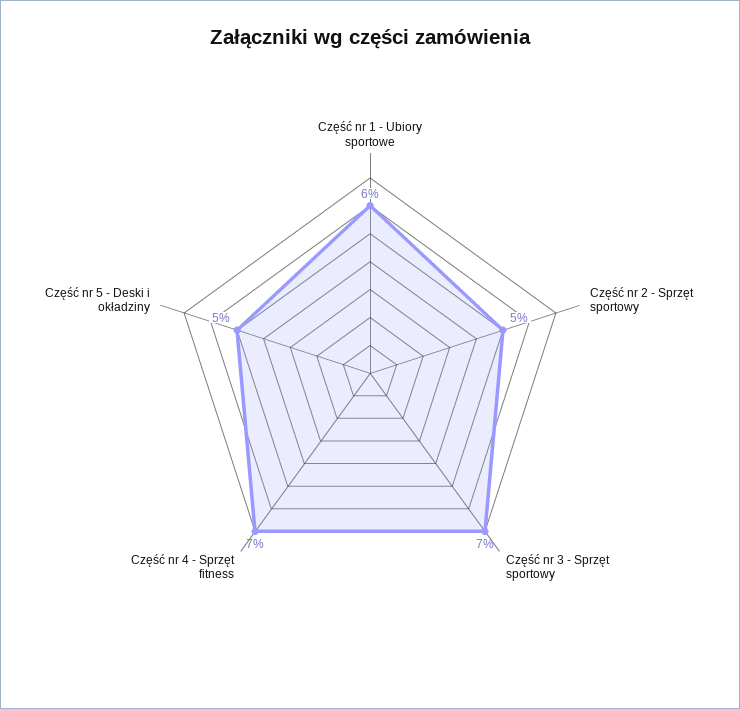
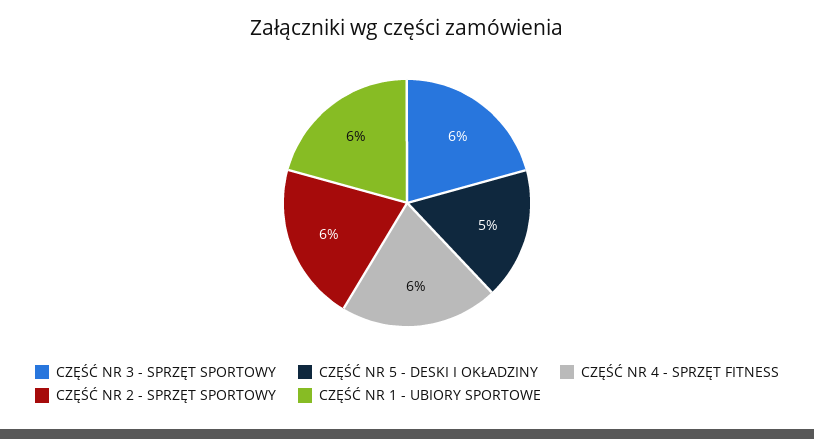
Część nr 2 - Sprzęt sportowy: 5 -> 6
Część nr 3 - Sprzęt sportowy: 7 -> 6
Część nr 4 - Sprzęt fitness: 7 -> 6

